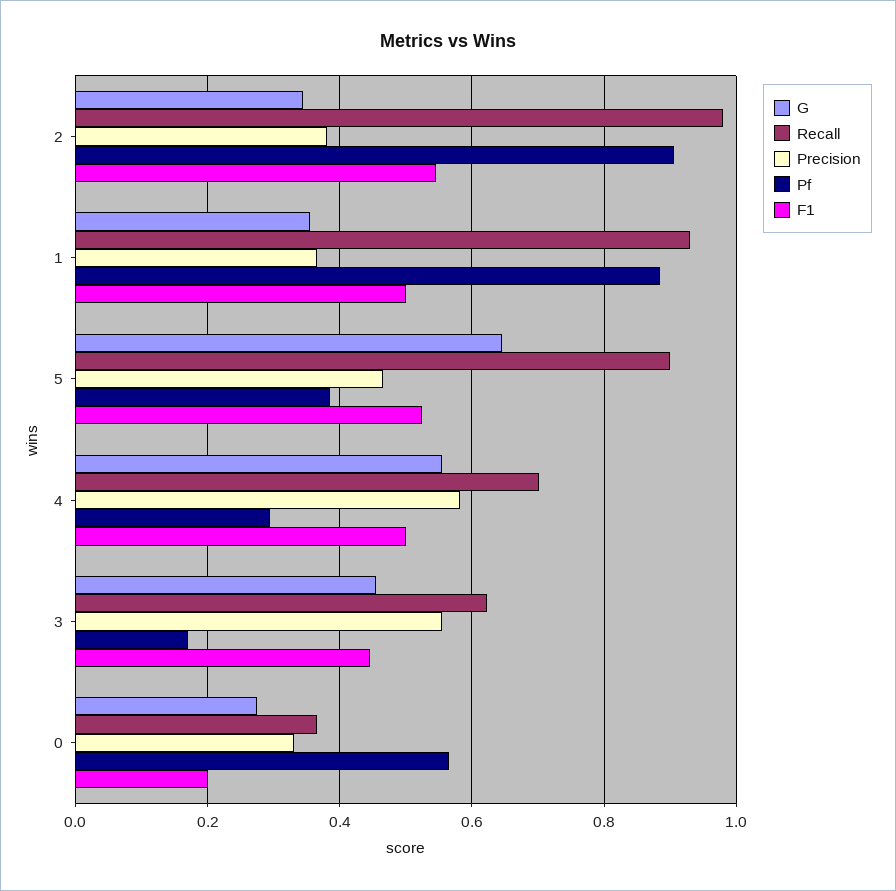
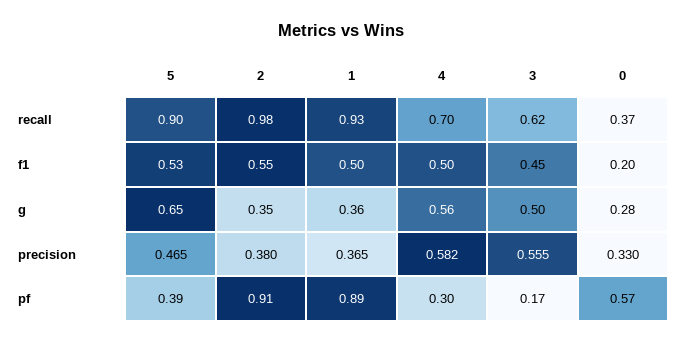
G, 3: 0.46 -> 0.5

